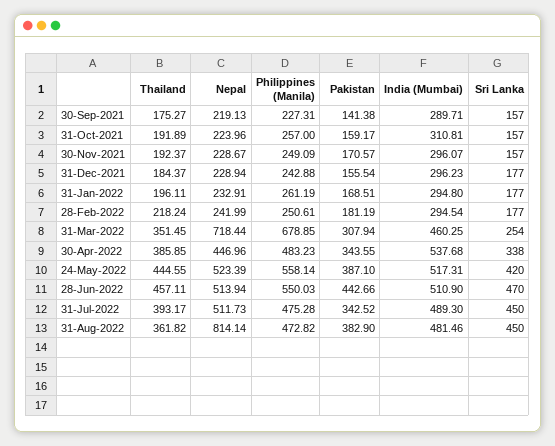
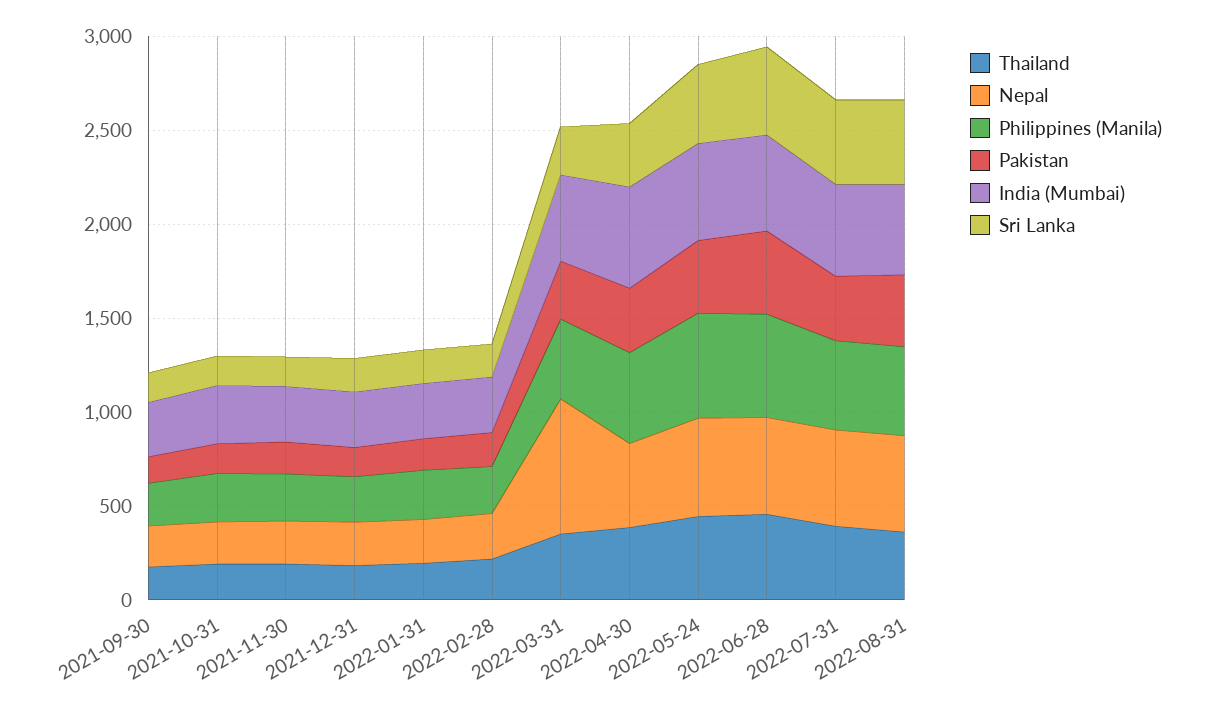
Philippines (Manila), 31-Mar-2022: 678.85 -> 400
Nepal, 31-Aug-2022: 814.14 -> 500

